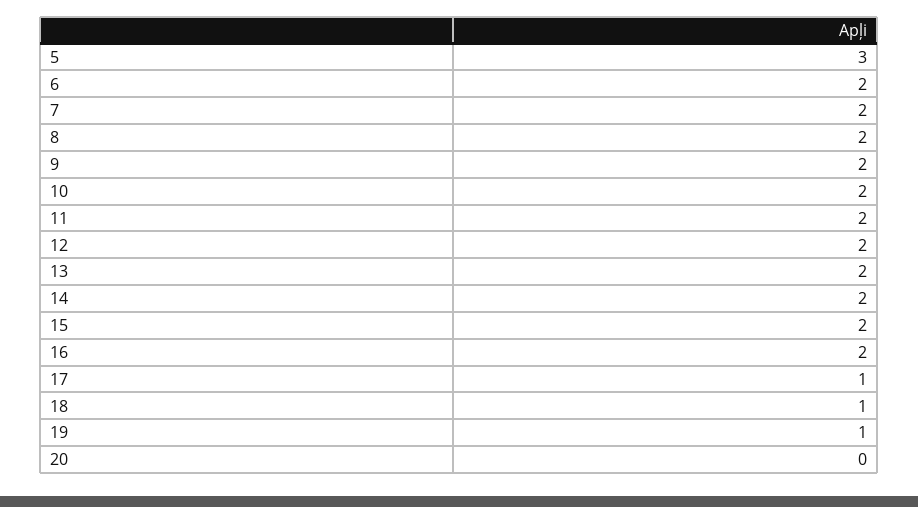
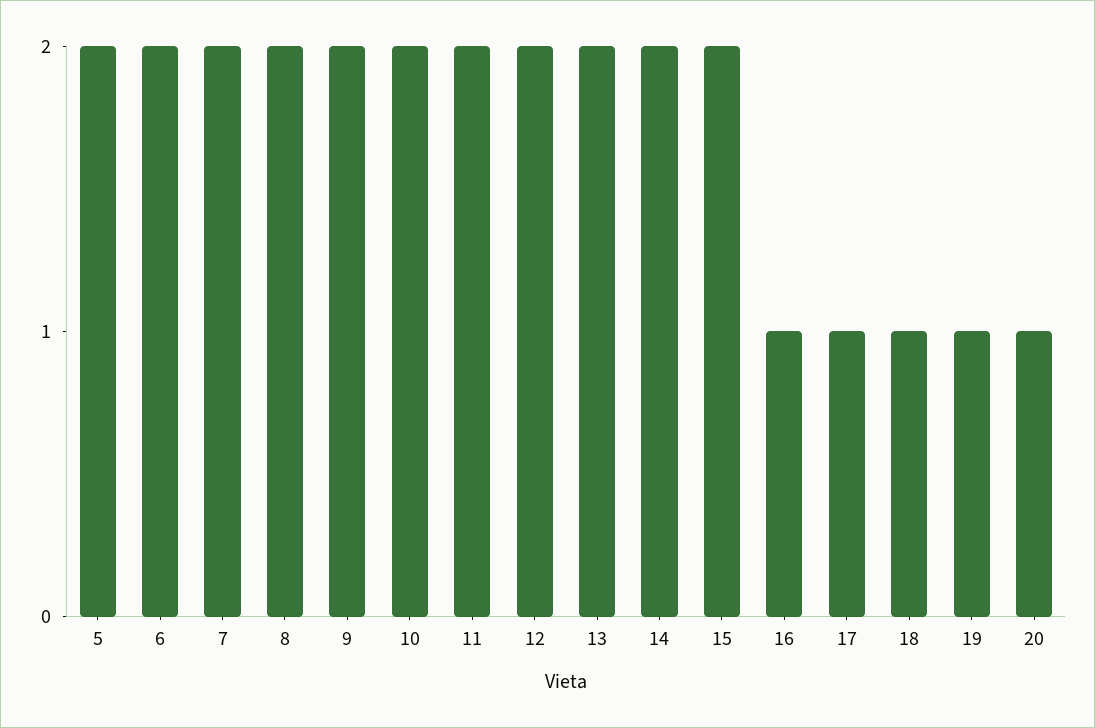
5: 3 -> 2
16: 2 -> 1
20: 0 -> 1

